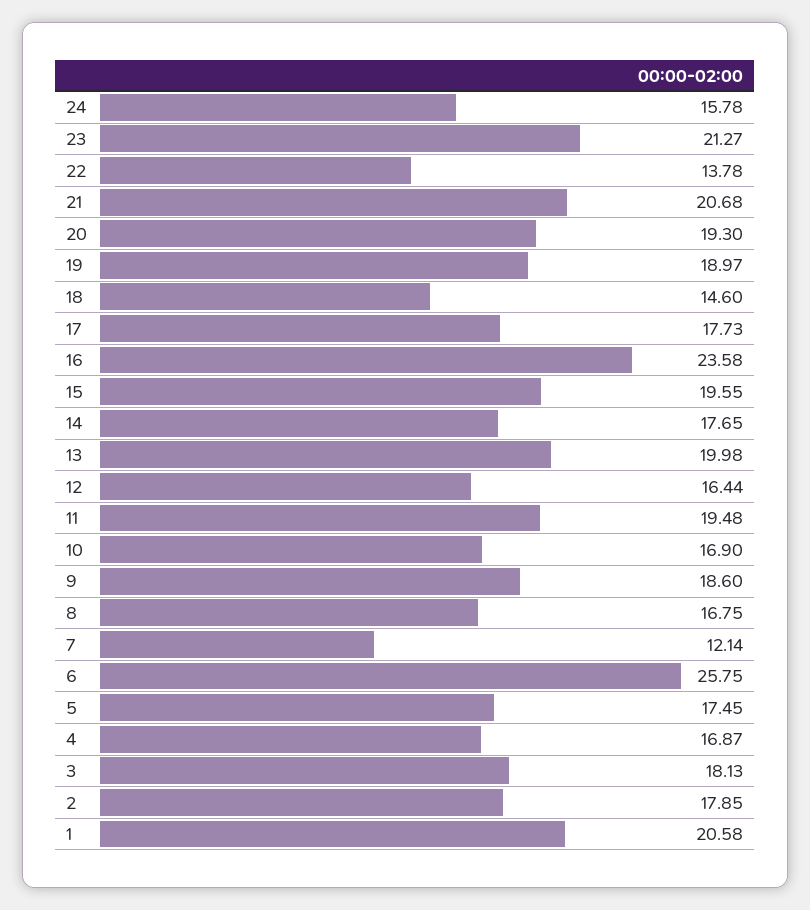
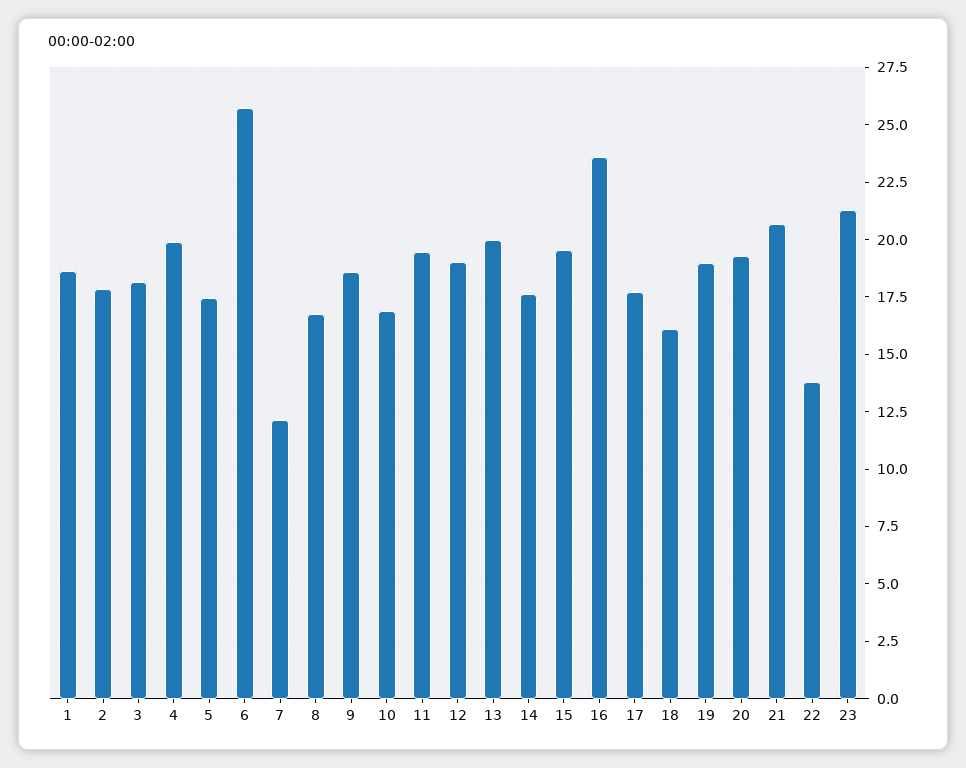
24: 15.78 -> none
18: 14.6 -> 16
12: 16.44 -> 19
4: 16.87 -> 20
1: 20.58 -> 18.5

